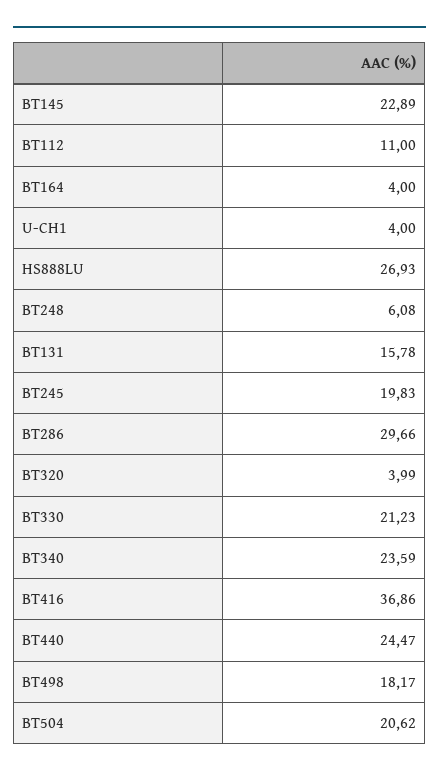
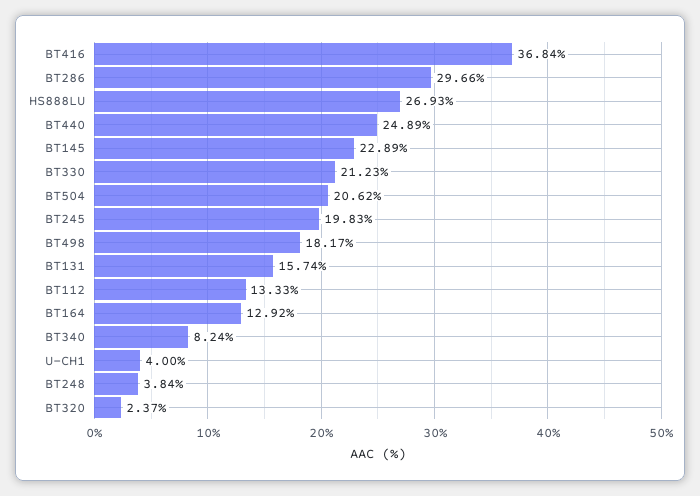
BT112: 11 -> 13.33
BT164: 4 -> 12.92
BT248: 6.08 -> 3.84
BT131: 15.78 -> 15.74
BT320: 3.99 -> 2.37
BT340: 23.59 -> 8.24
BT416: 36.86 -> 36.84
BT440: 24.47 -> 24.89

